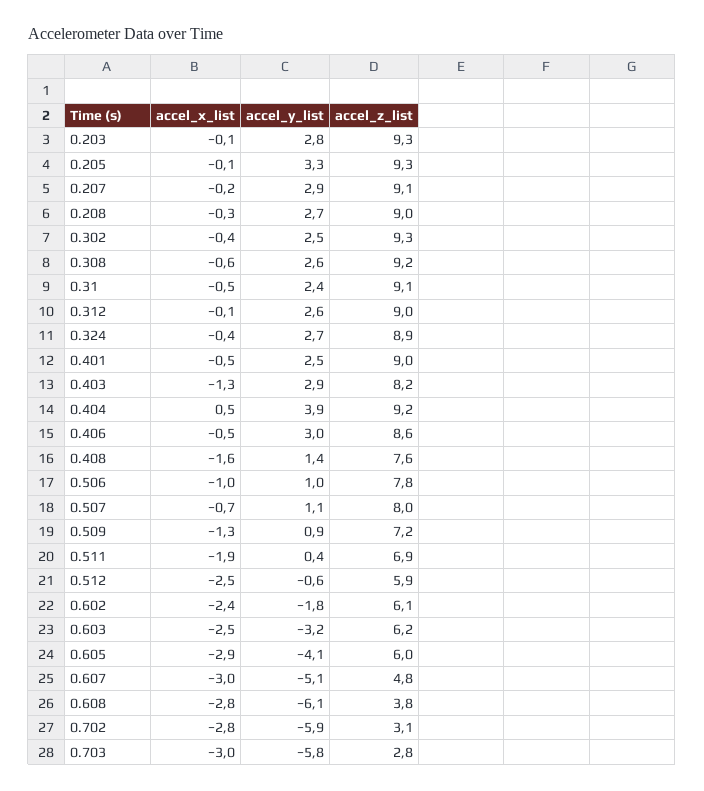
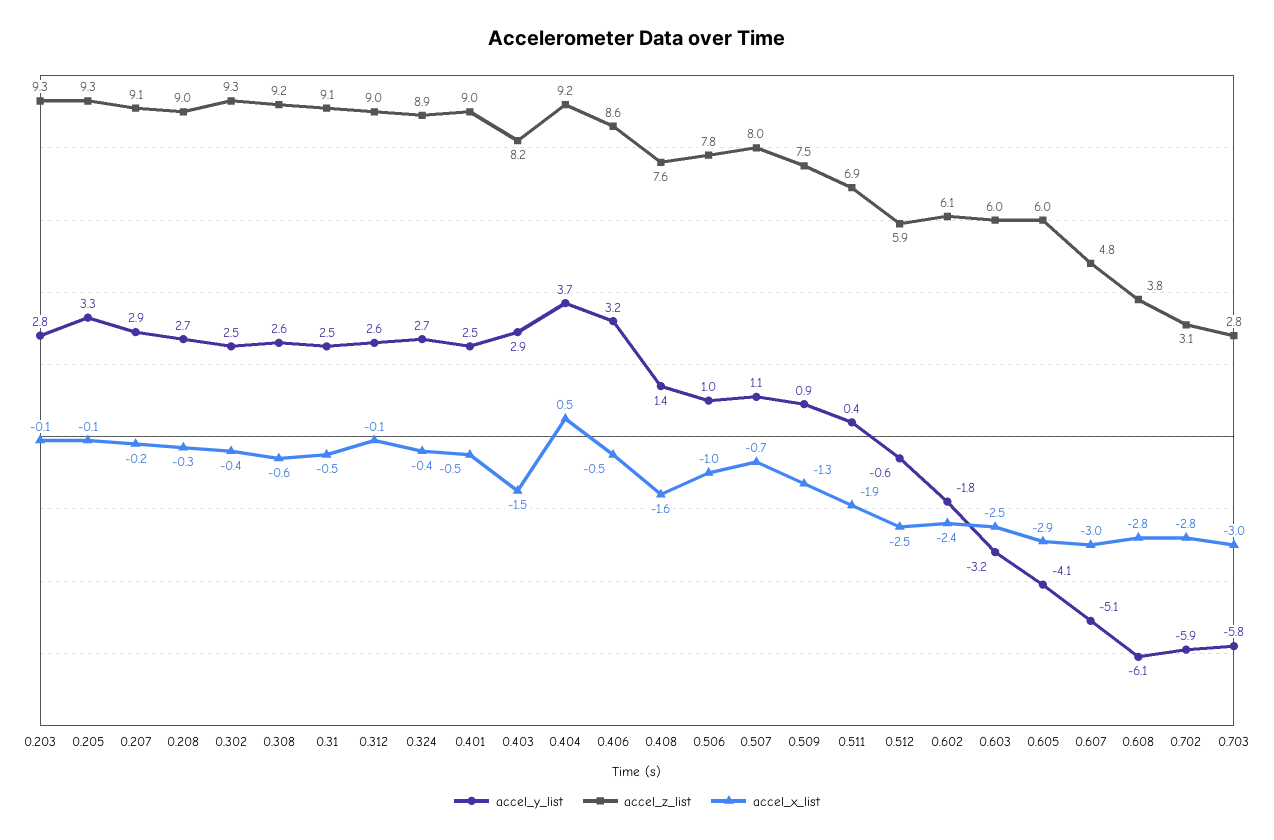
accel_y_list, 0.31: 2.4 -> 2.5
accel_x_list, 0.403: -1.3 -> -1.5
accel_y_list, 0.404: 3.9 -> 3.7
accel_y_list, 0.406: 3 -> 3.2
accel_z_list, 0.509: 7.2 -> 7.5
accel_z_list, 0.603: 6.2 -> 6

